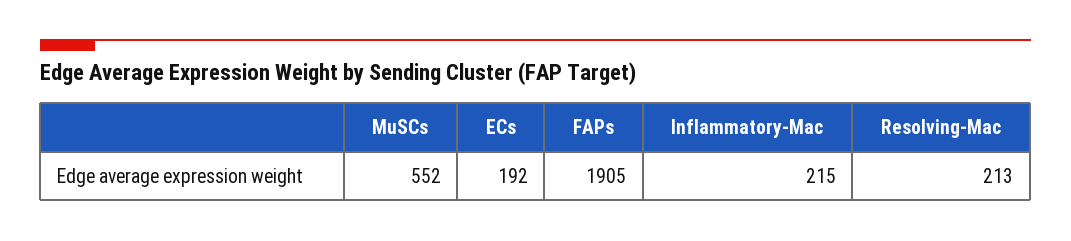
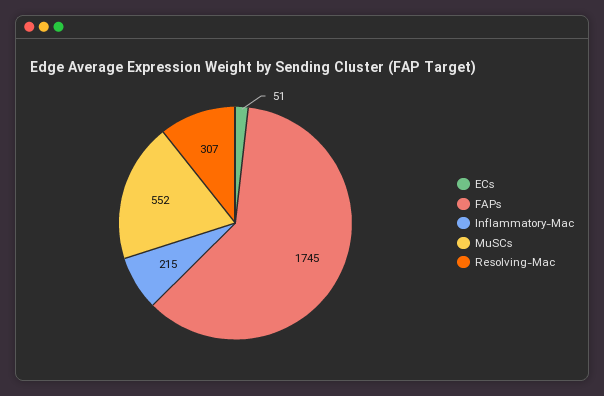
ECs: 192 -> 51
FAPs: 1905 -> 1745
Resolving-Mac: 213 -> 307

